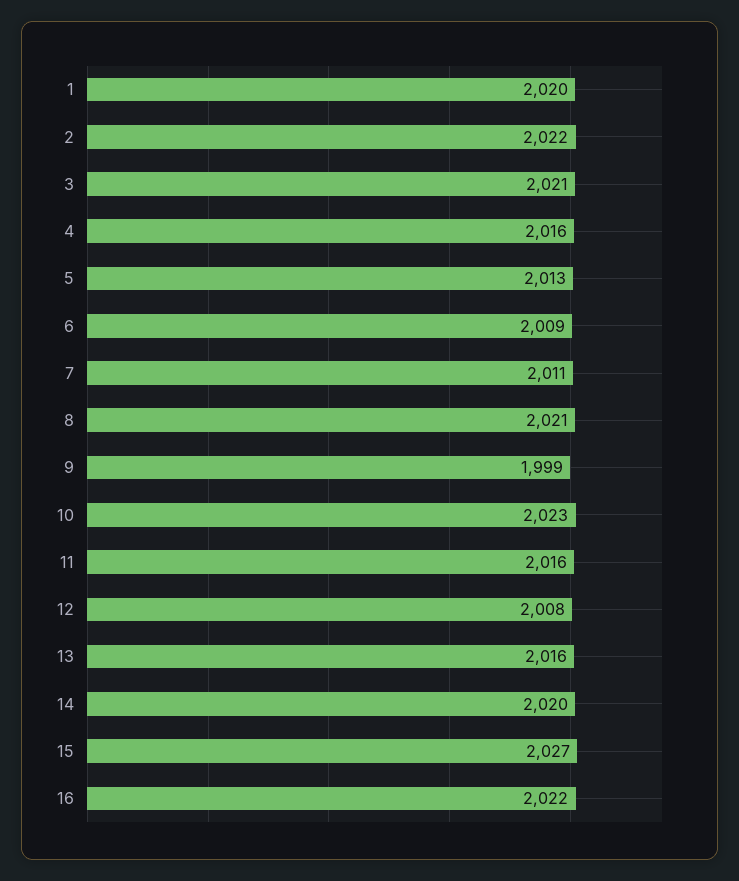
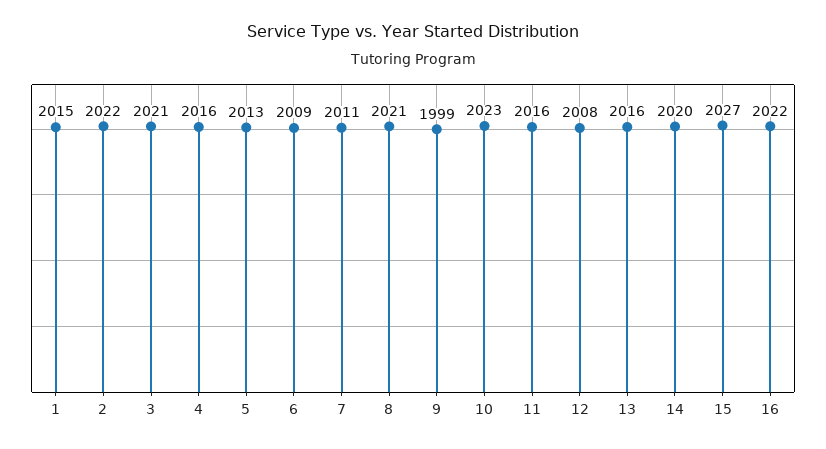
1: 2020 -> 2015

